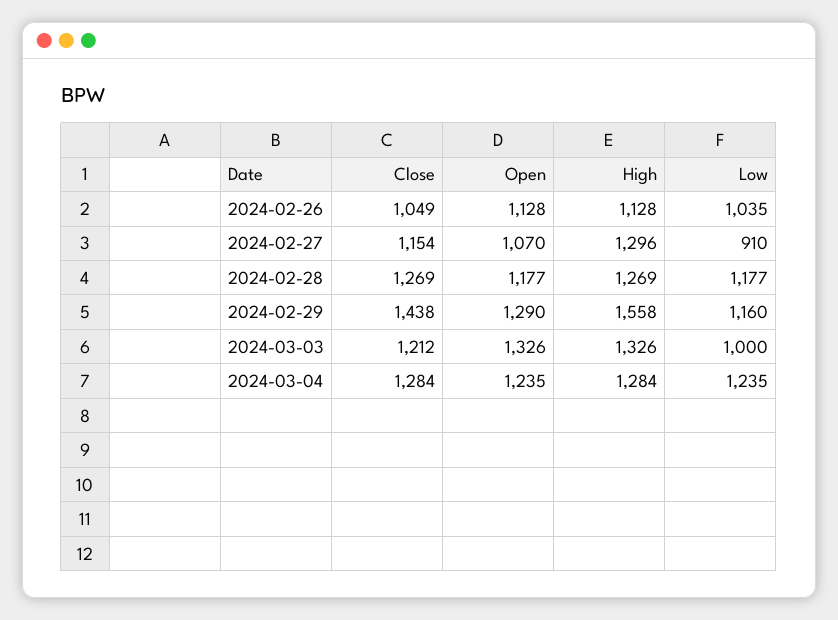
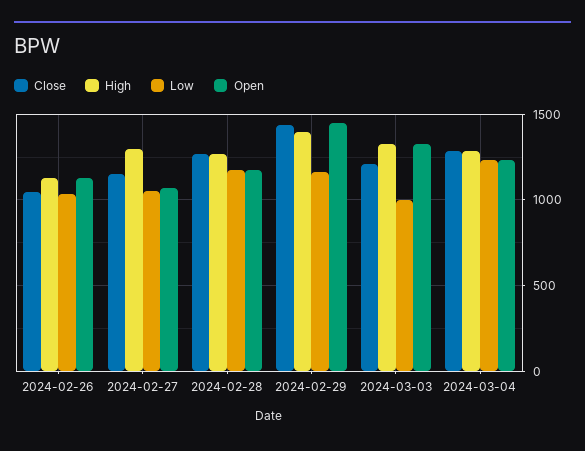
Low, 2024-02-27: 910 -> 1050
Open, 2024-02-29: 1290 -> 1450
High, 2024-02-29: 1558 -> 1400

